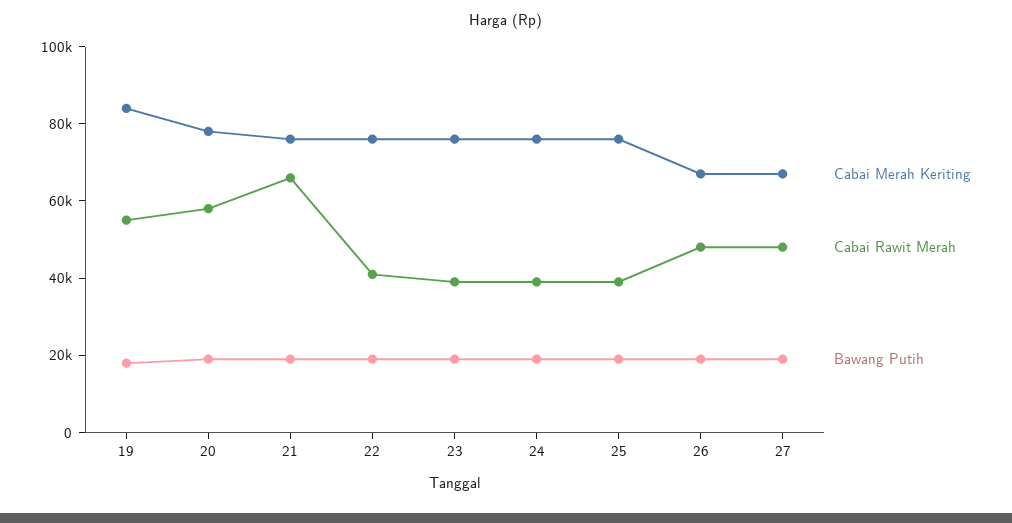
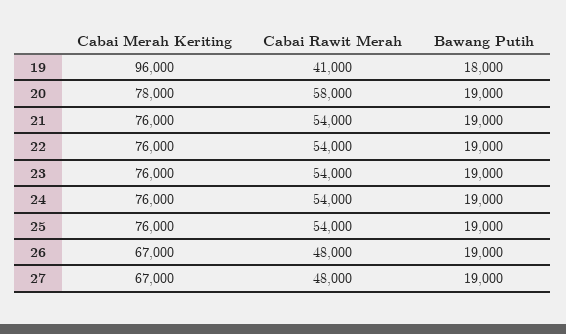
Cabai Merah Keriting, 19: 85000 -> 96000
Cabai Rawit Merah, 19: 55000 -> 41000
Cabai Rawit Merah, 21: 65000 -> 54000
Cabai Rawit Merah, 22: 40000 -> 54000
Cabai Rawit Merah, 23: 40000 -> 54000
Cabai Rawit Merah, 24: 40000 -> 54000
Cabai Rawit Merah, 25: 40000 -> 54000

